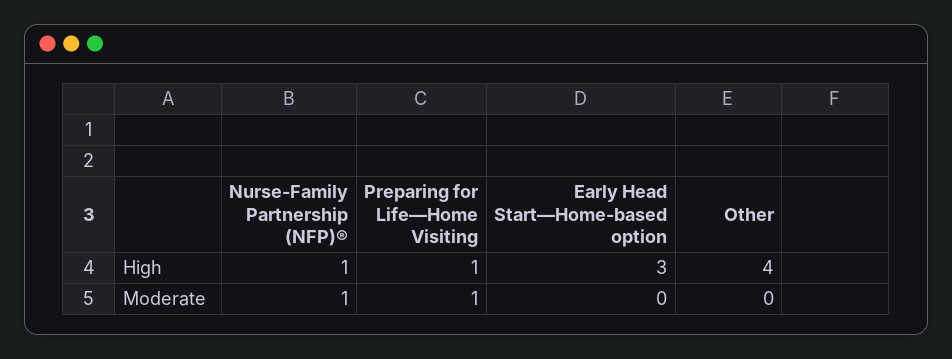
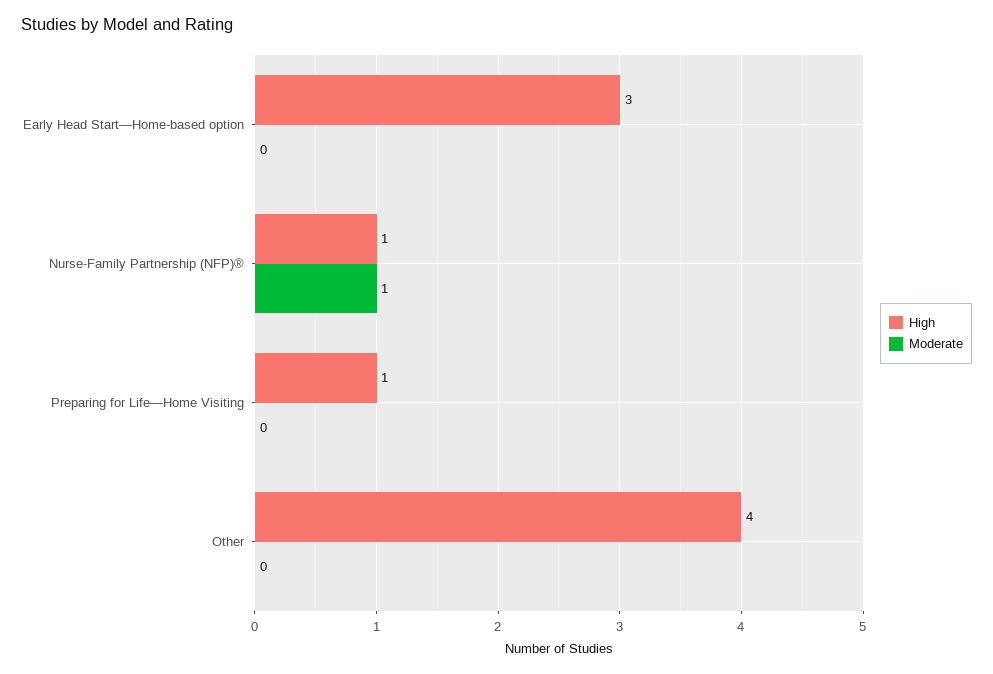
Moderate, Preparing for Life—Home Visiting: 1 -> 0

